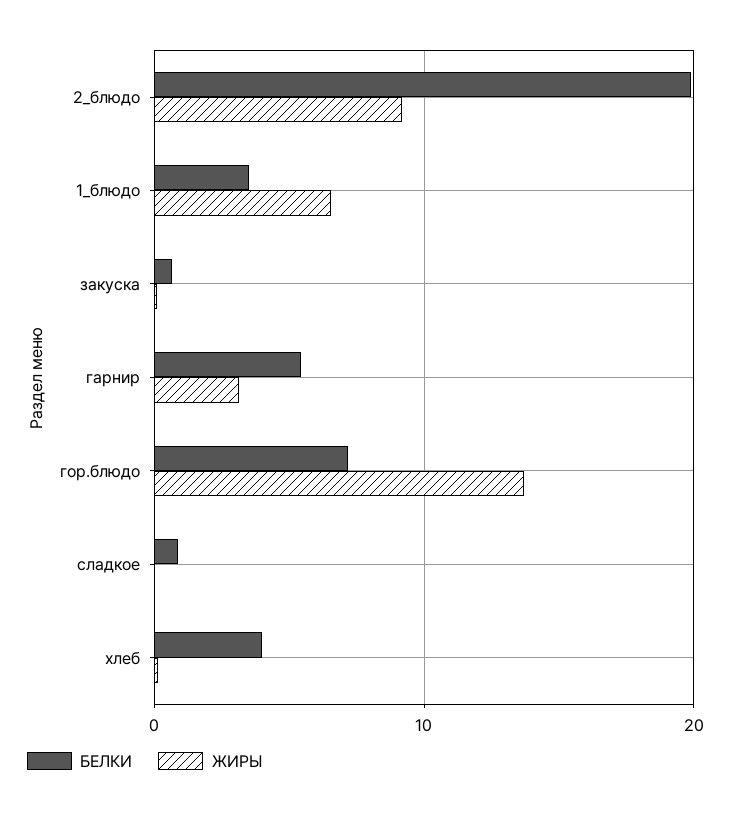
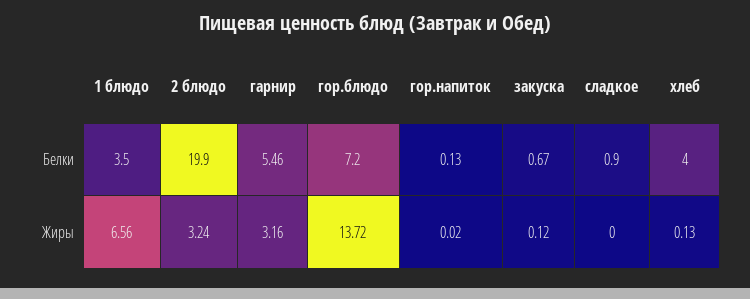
ЖИРЫ, 2_блюдо: 9 -> 3.24
БЕЛКИ, гор.напиток: none -> 0.13
ЖИРЫ, гор.напиток: none -> 0.02

